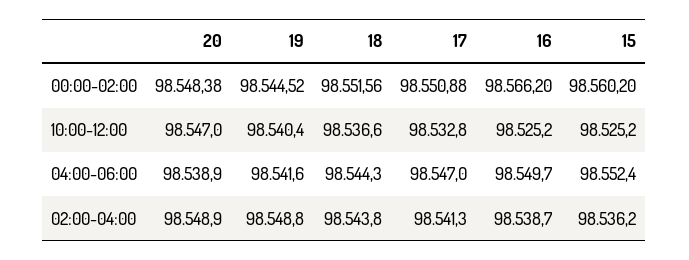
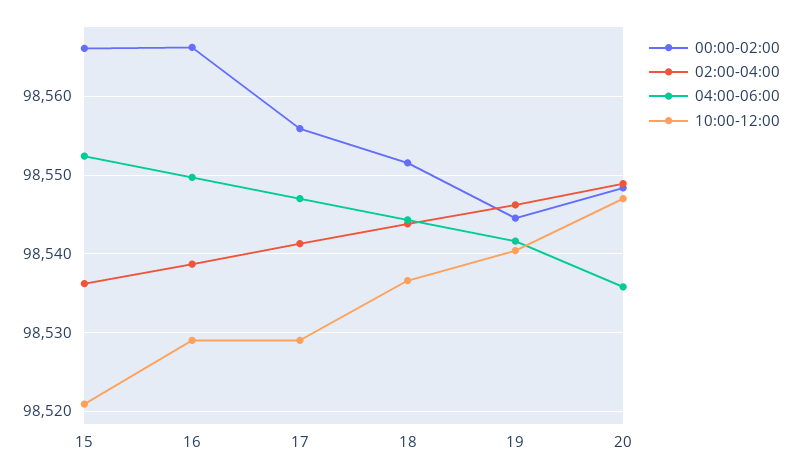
00:00-02:00, 17: 98550.88 -> 98556
00:00-02:00, 15: 98560.2 -> 98566
10:00-12:00, 17: 98532.8 -> 98529
10:00-12:00, 16: 98525.2 -> 98529
10:00-12:00, 15: 98525.2 -> 98521
04:00-06:00, 20: 98538.9 -> 98536
02:00-04:00, 19: 98548.8 -> 98546

